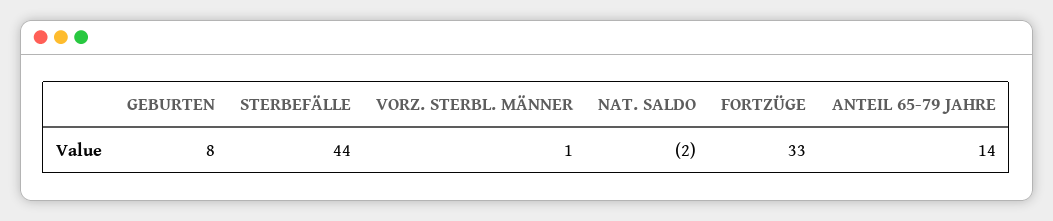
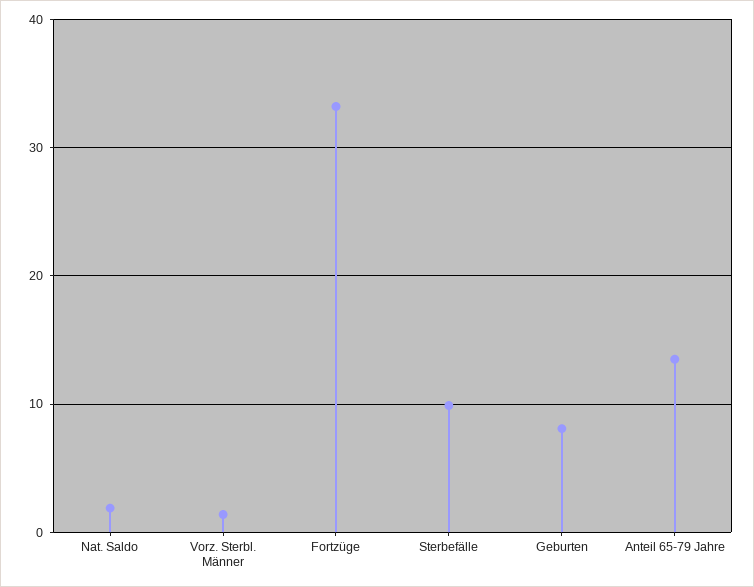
STERBEFÄLLE: 44 -> 10
NAT. SALDO: -2 -> 2

